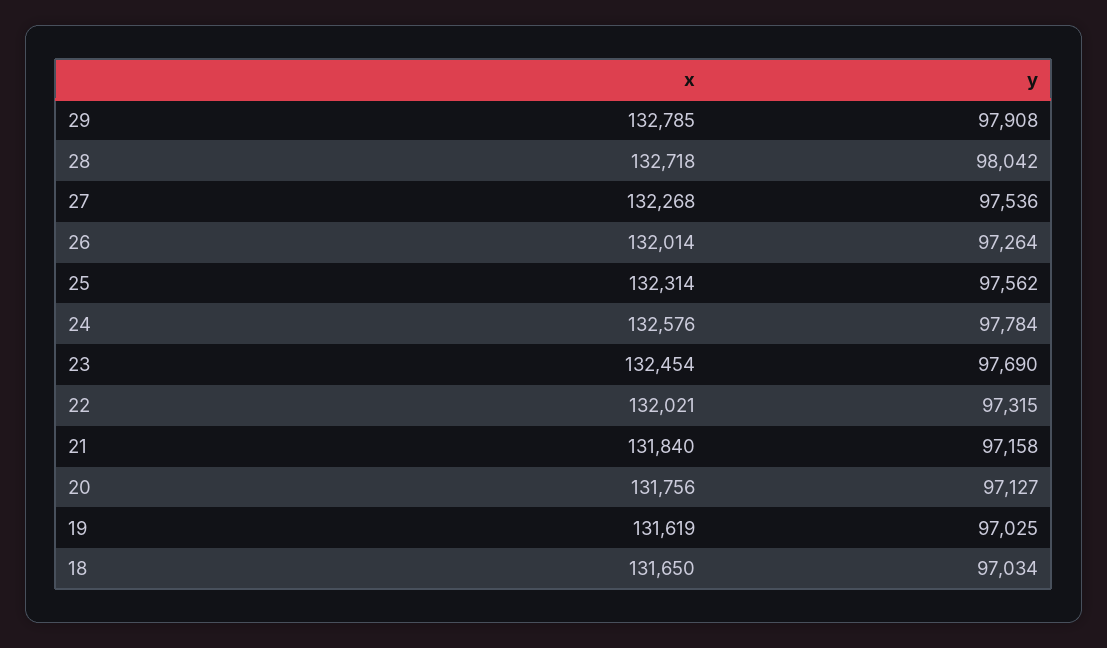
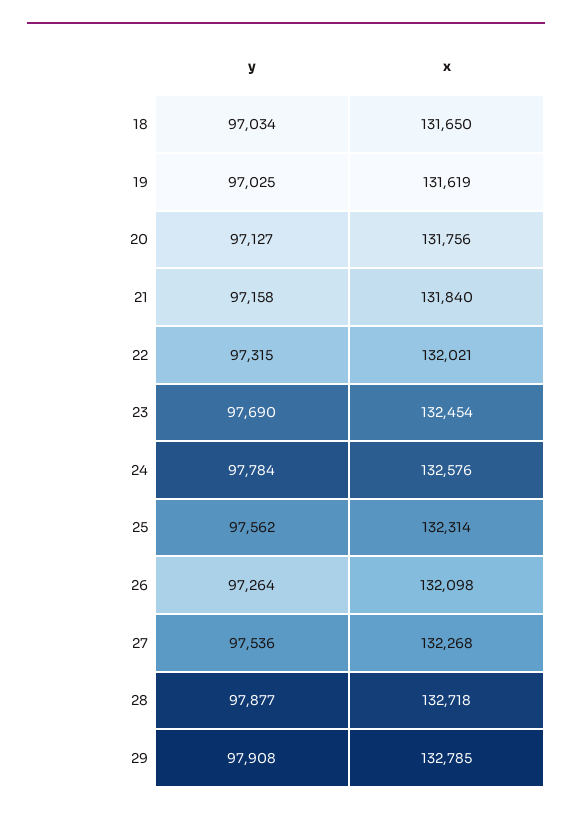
y, 28: 98042 -> 97877
x, 26: 132014 -> 132098

